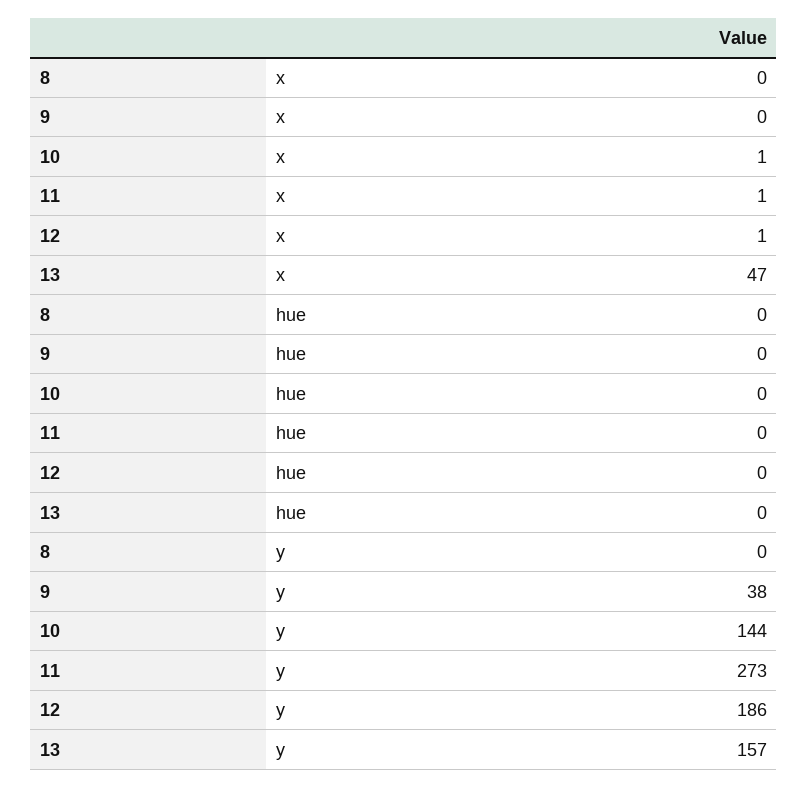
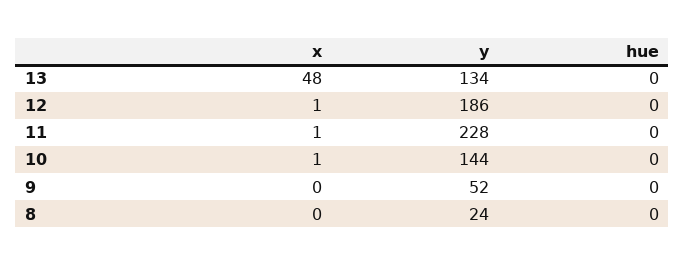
13, x: 47 -> 48
8, y: 0 -> 24
9, y: 38 -> 52
11, y: 273 -> 228
13, y: 157 -> 134

